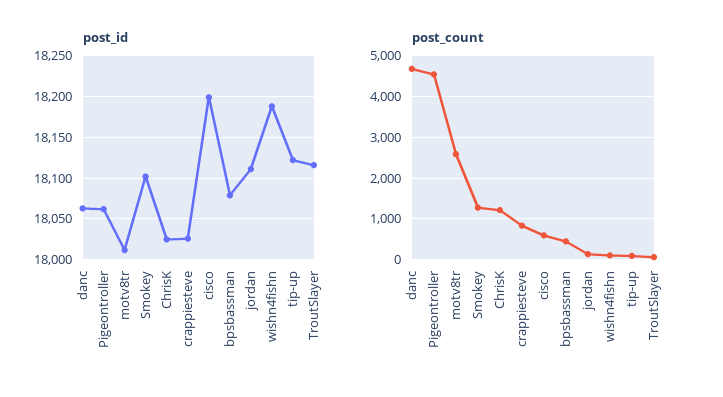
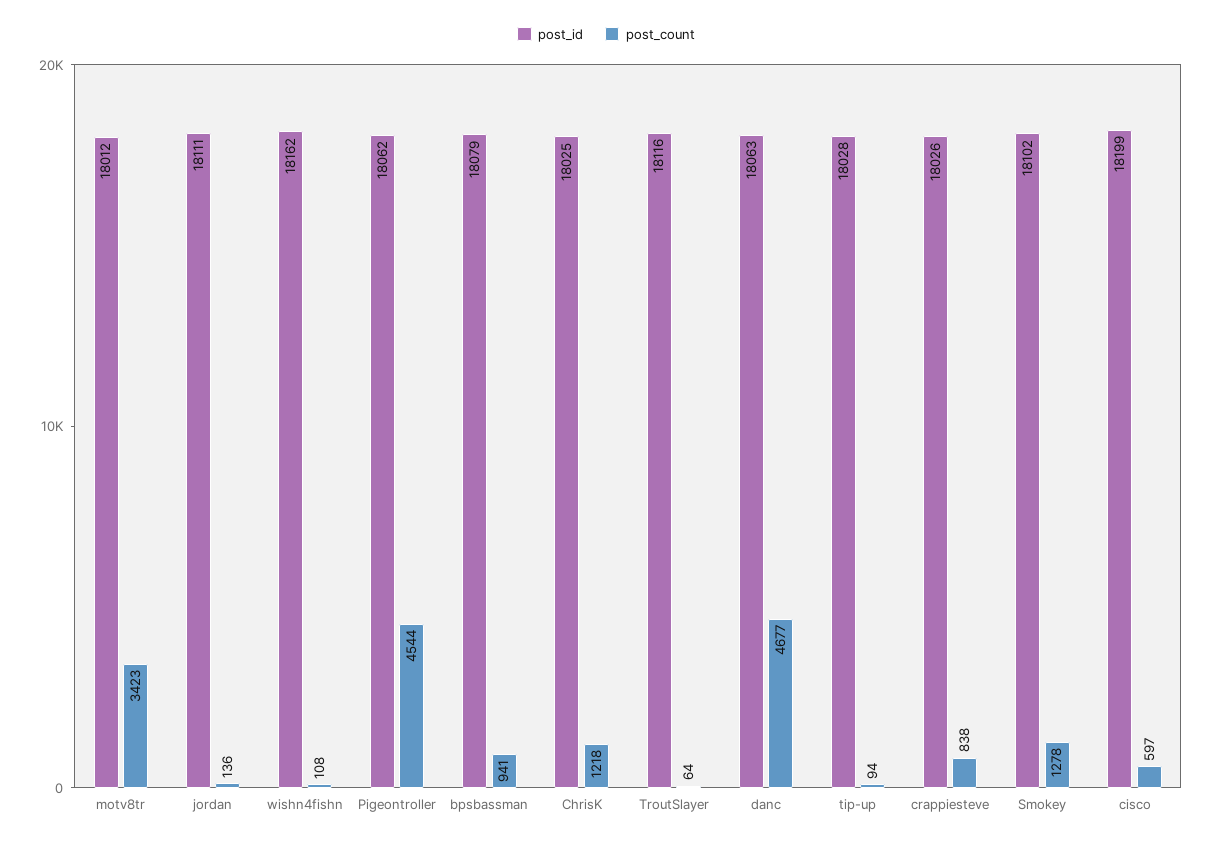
post_id, wishn4fishn: 18190 -> 18162
post_id, tip-up: 18120 -> 18028
post_count, motv8tr: 2600 -> 3423
post_count, bpsbassman: 400 -> 941

